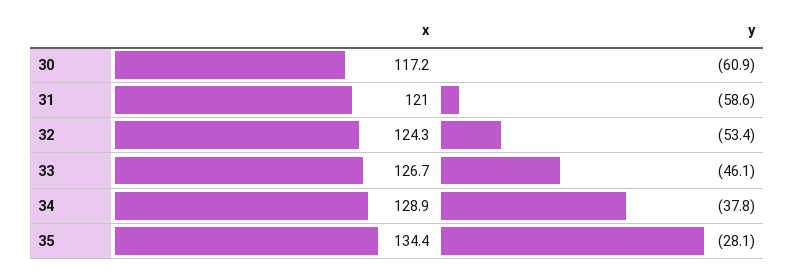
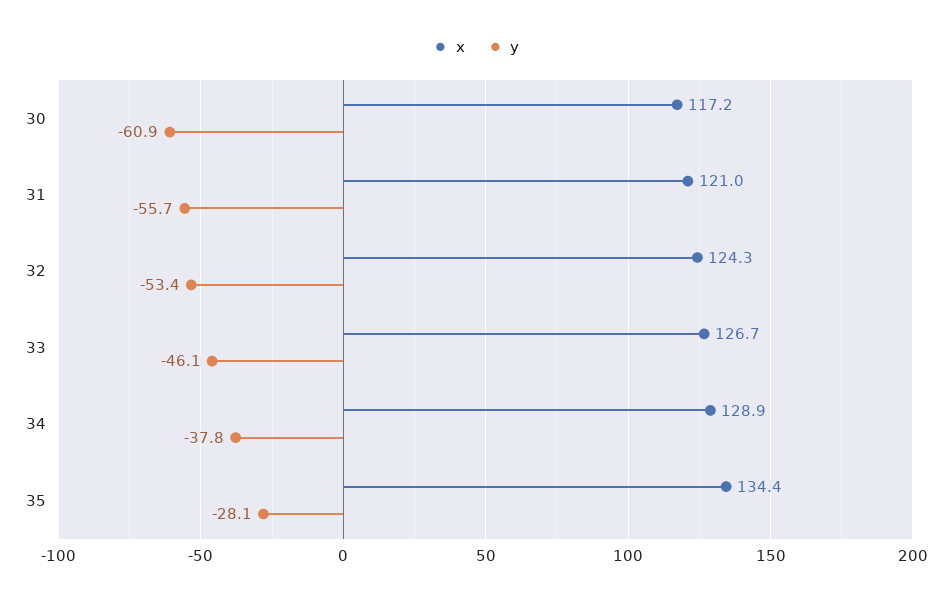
y, 31: -58.6 -> -55.7

